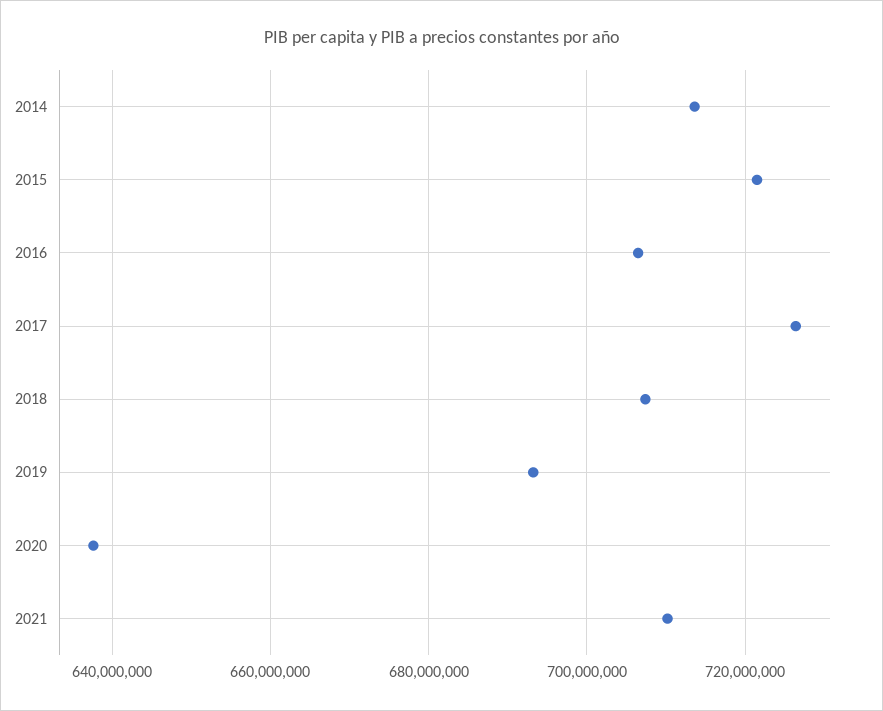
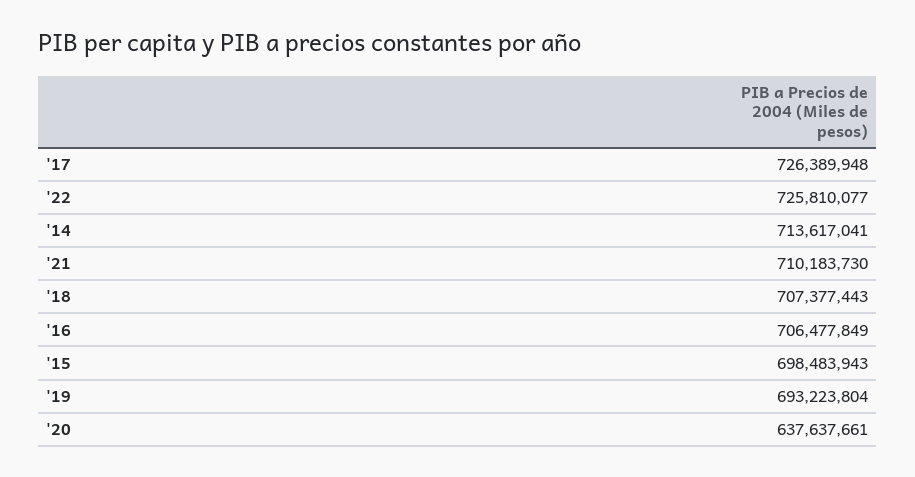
2015: 722000000 -> 698483943
'22: none -> 725810077

